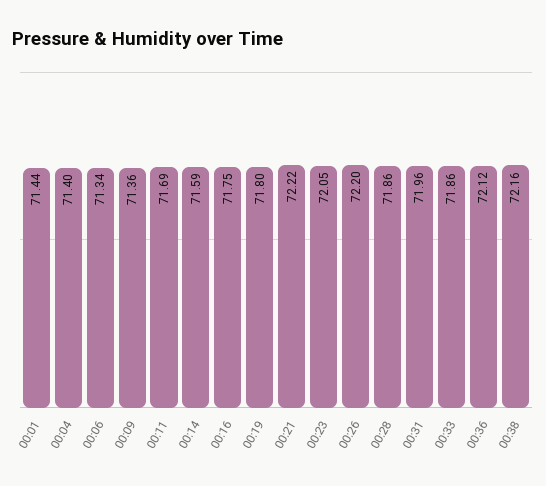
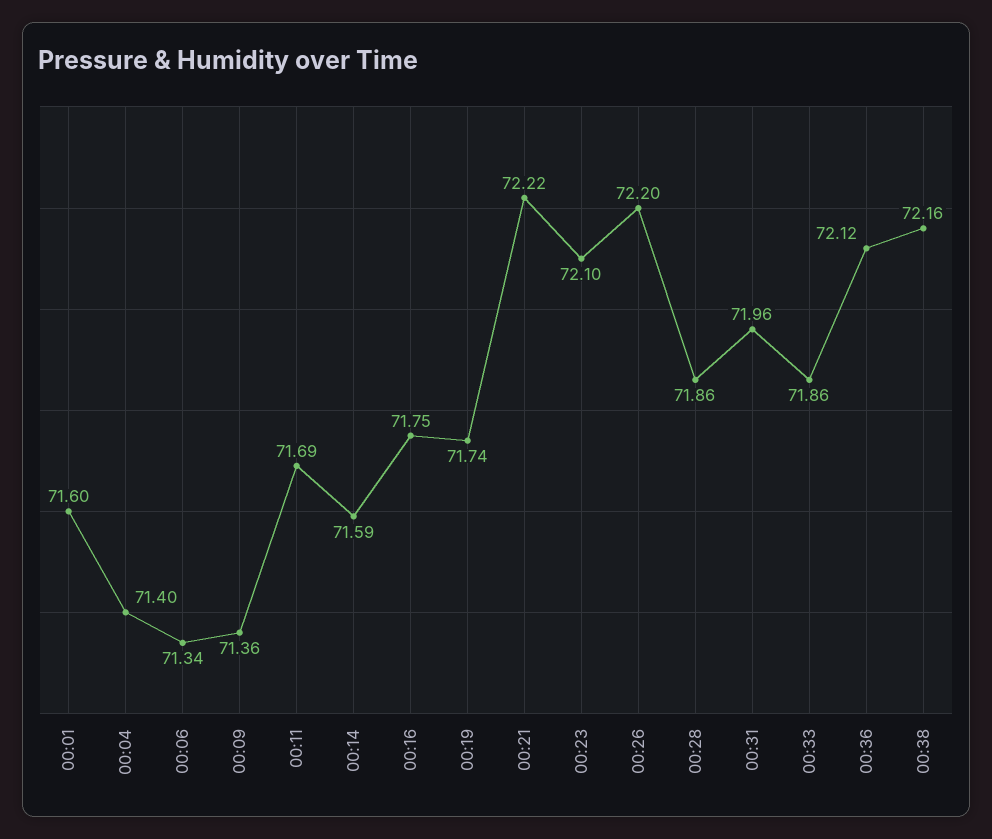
00:01: 71.44 -> 71.6
00:19: 71.8 -> 71.74
00:23: 72.05 -> 72.1

